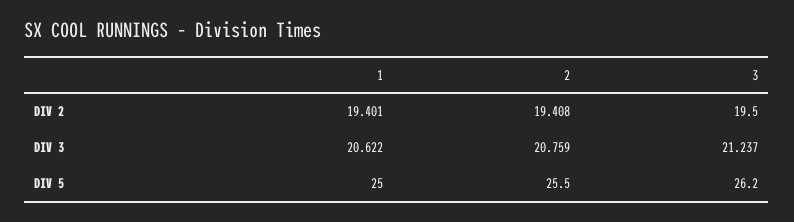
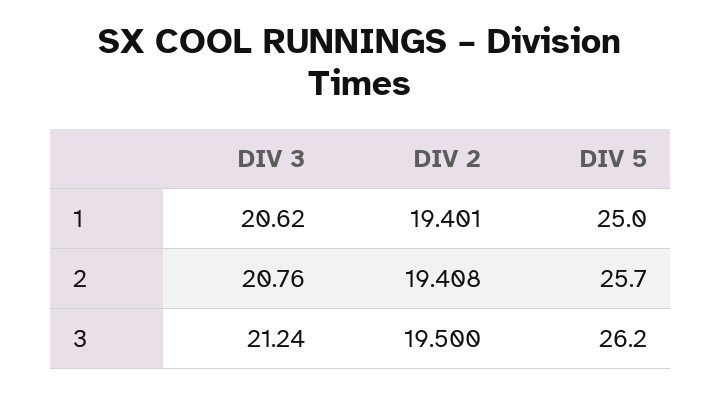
2, DIV 5: 25.5 -> 25.7

